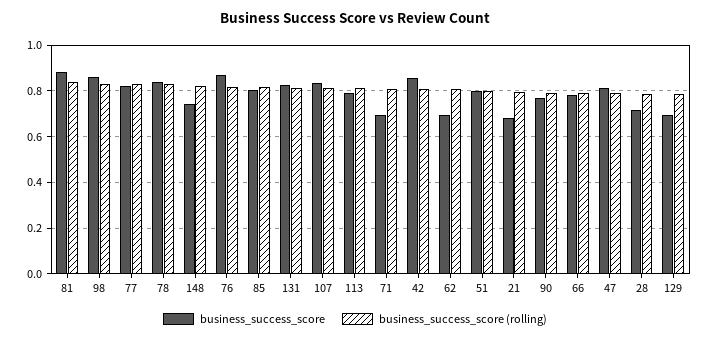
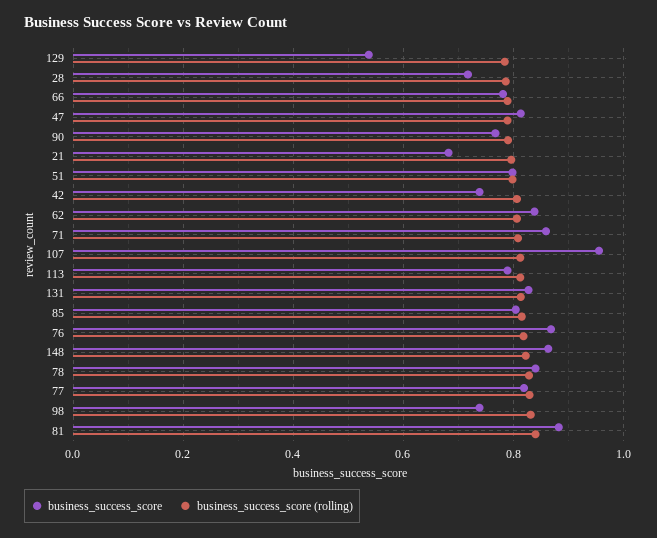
business_success_score, 98: 0.85 -> 0.74
business_success_score, 148: 0.75 -> 0.86
business_success_score, 107: 0.85 -> 0.96
business_success_score, 71: 0.7 -> 0.86
business_success_score, 42: 0.85 -> 0.74
business_success_score, 62: 0.7 -> 0.84
business_success_score, 129: 0.7 -> 0.54

